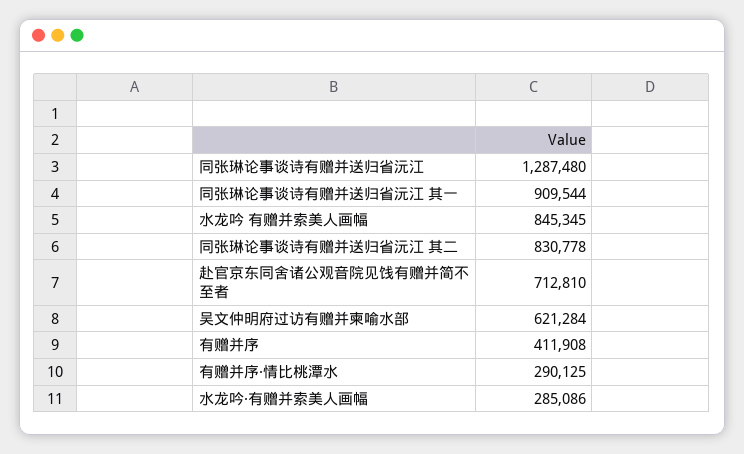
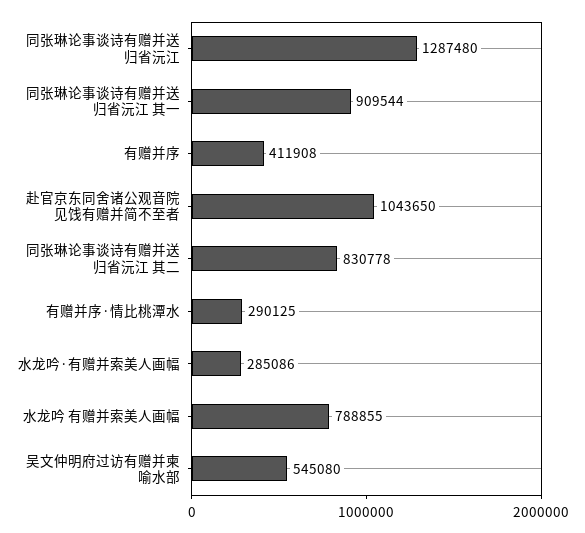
水龙吟 有赠并索美人画幅: 845345 -> 788855
赴官京东同舍诸公观音院见饯有赠并简不至者: 712810 -> 1043650
吴文仲明府过访有赠并柬喻水部: 621284 -> 545080

